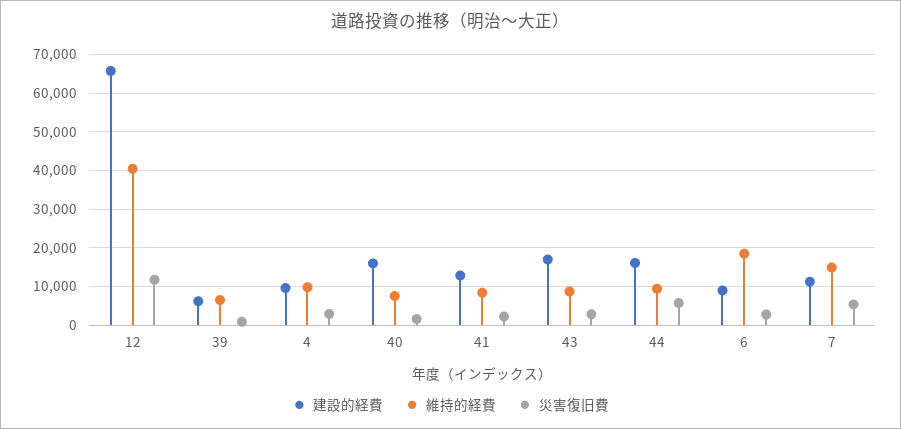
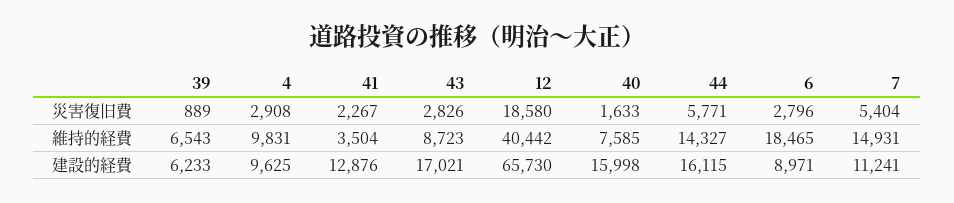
災害復旧費, 12: 12000 -> 18580
維持的経費, 41: 8000 -> 3504
維持的経費, 44: 10000 -> 14327

